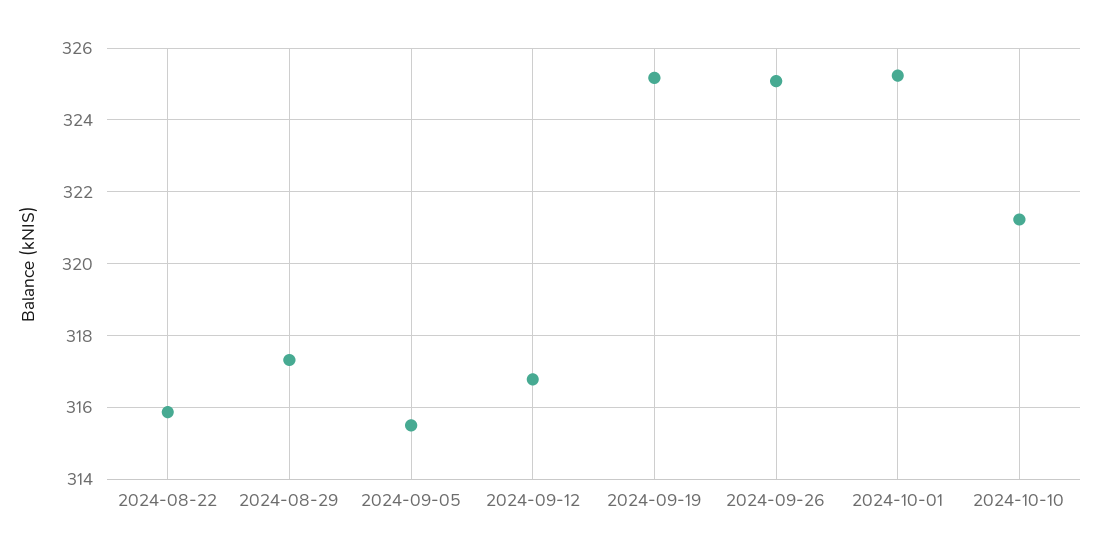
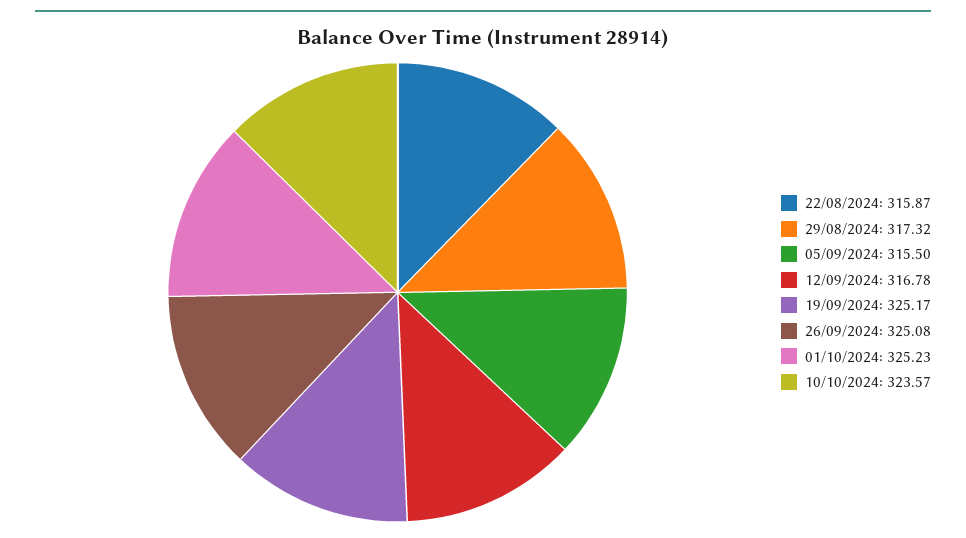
2024-10-10: 321.2 -> 323.57

